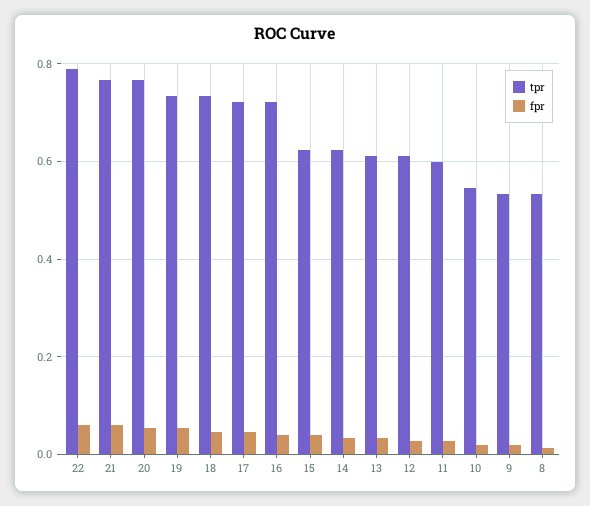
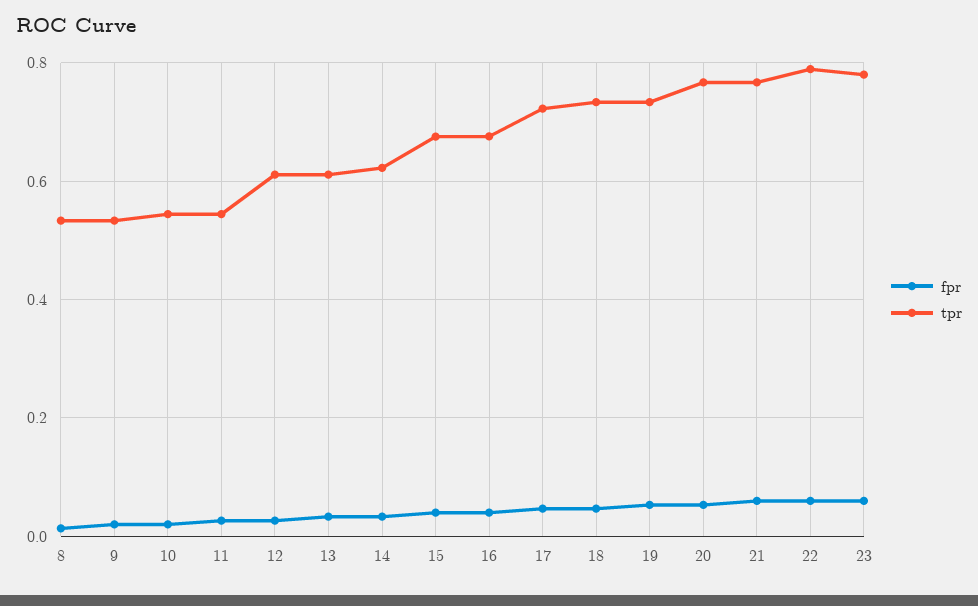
tpr, 16: 0.72 -> 0.68
tpr, 15: 0.62 -> 0.68
tpr, 11: 0.6 -> 0.54
fpr, 23: none -> 0.06
tpr, 23: none -> 0.78

